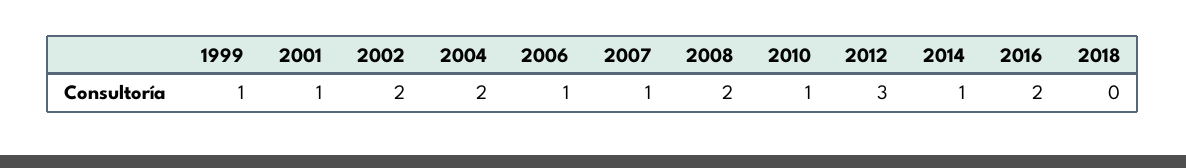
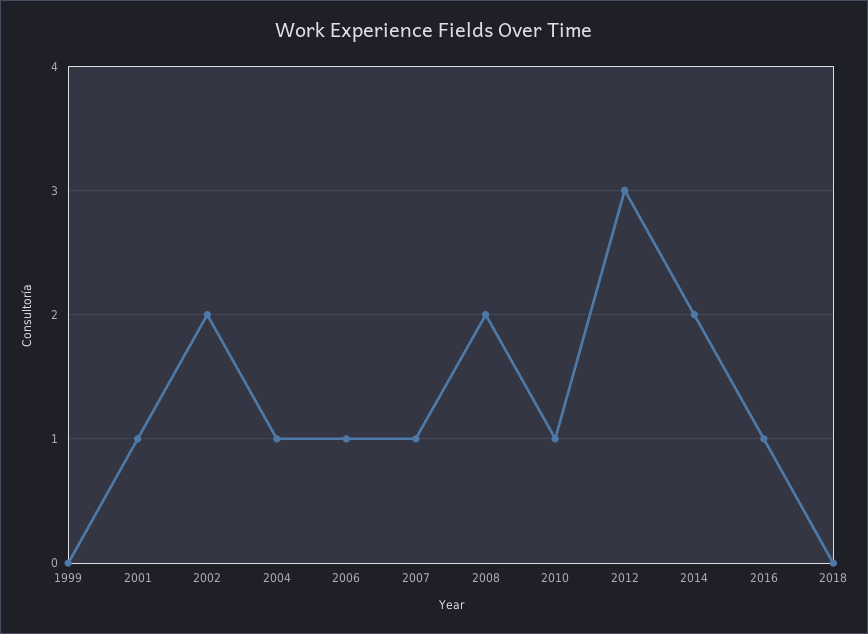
1999: 1 -> 0
2004: 2 -> 1
2014: 1 -> 2
2016: 2 -> 1

